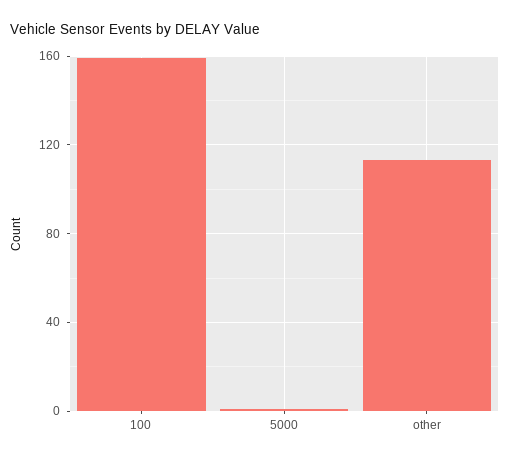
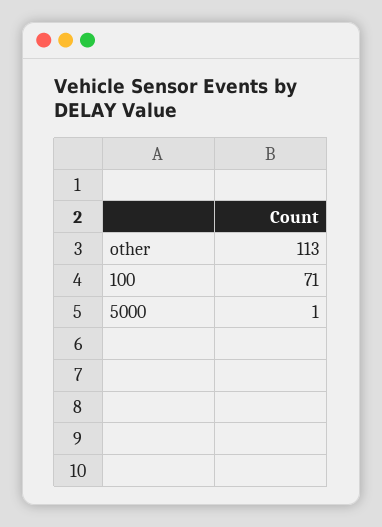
100: 160 -> 71

